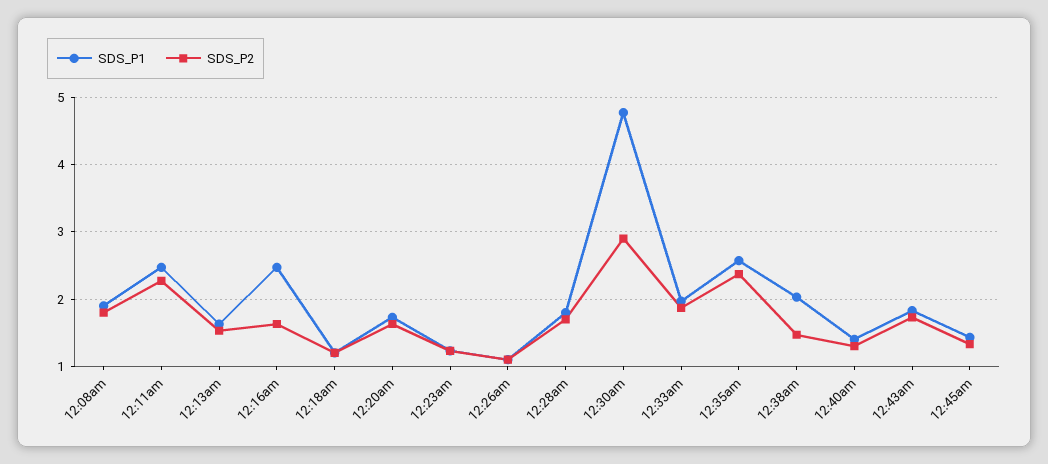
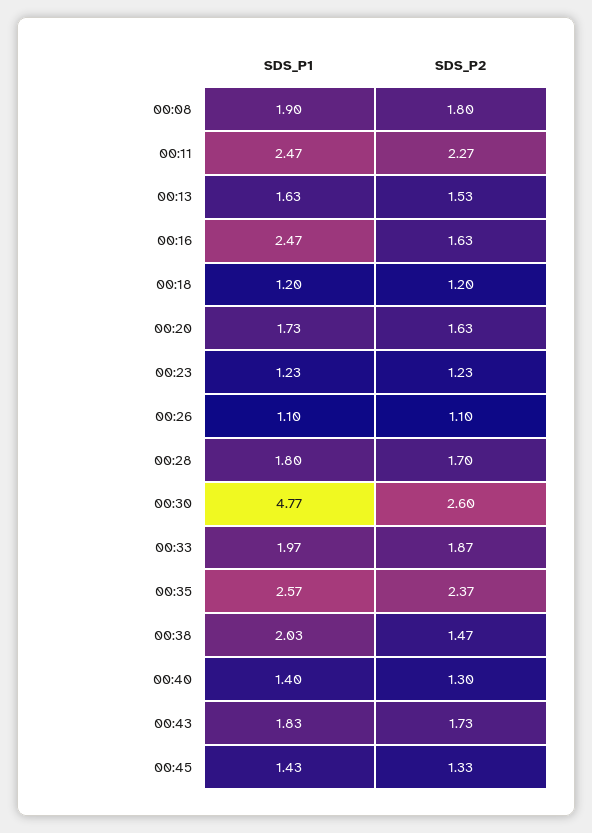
SDS_P2, 12:30am: 2.9 -> 2.6

